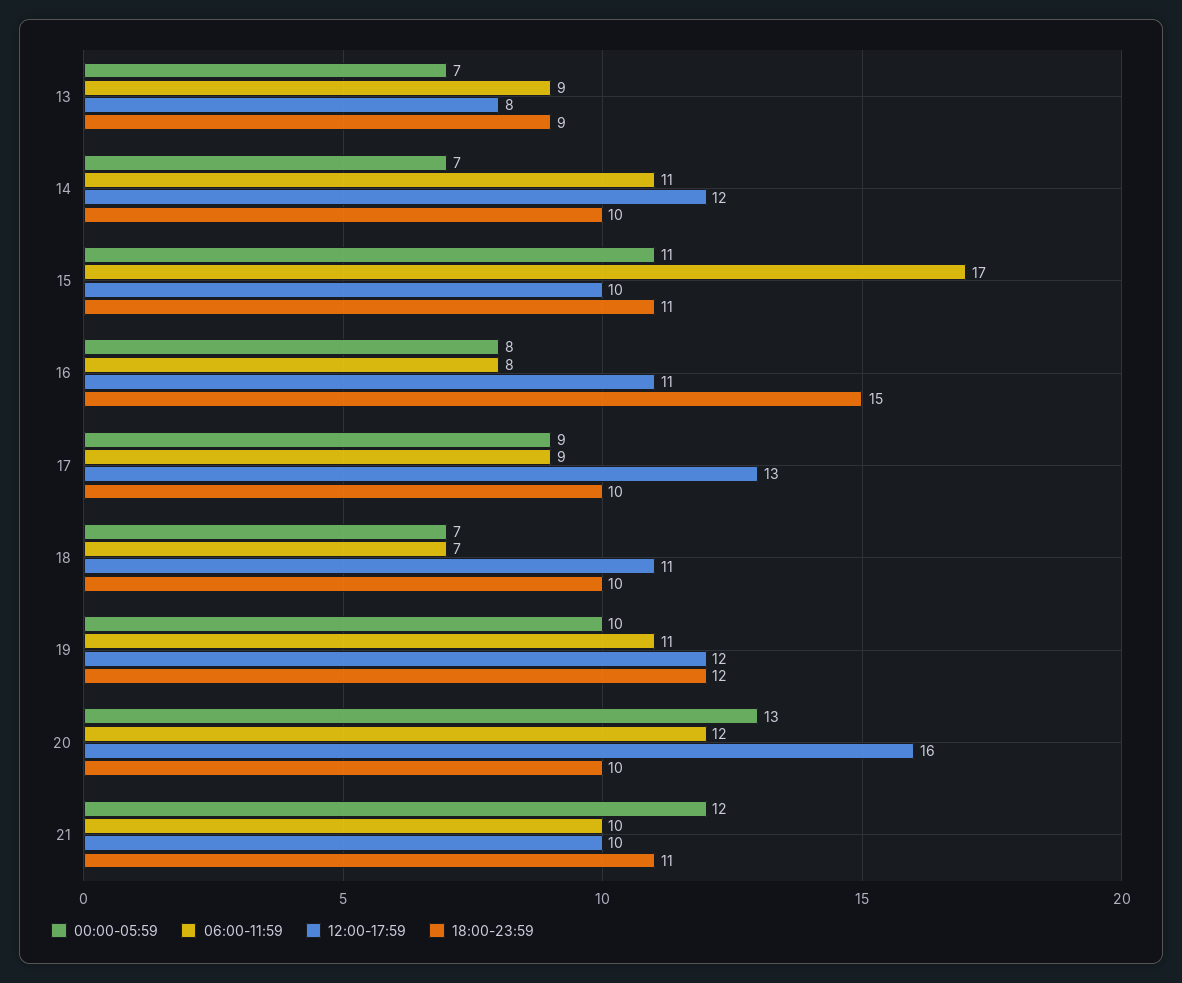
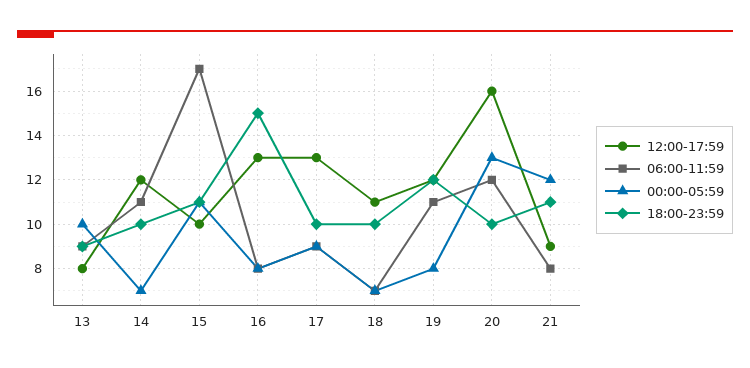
00:00-05:59, 13: 7 -> 10
12:00-17:59, 16: 11 -> 13
00:00-05:59, 19: 10 -> 8
06:00-11:59, 21: 10 -> 8
12:00-17:59, 21: 10 -> 9

